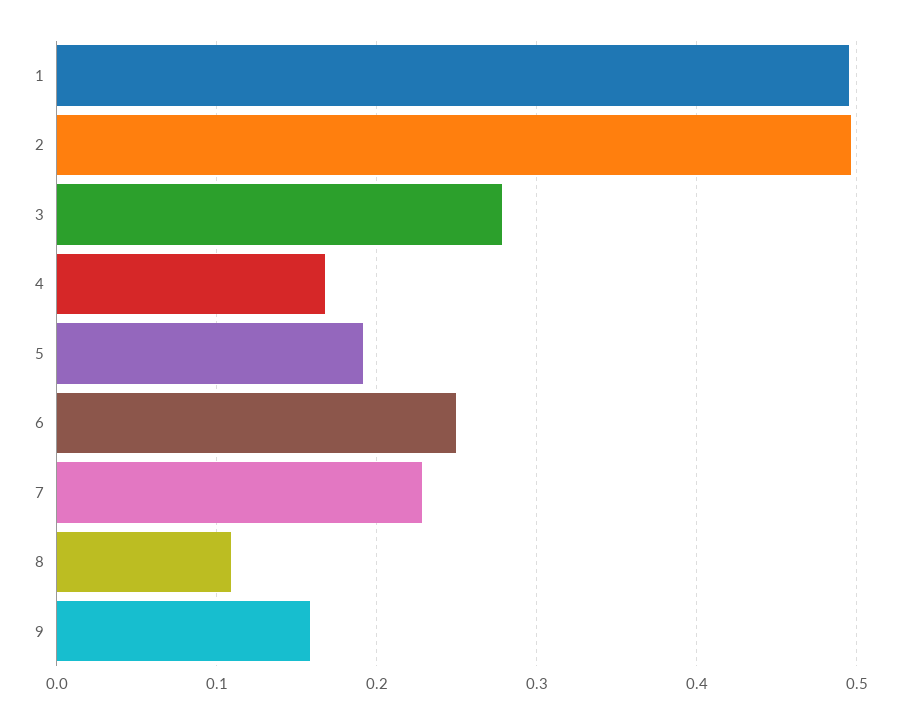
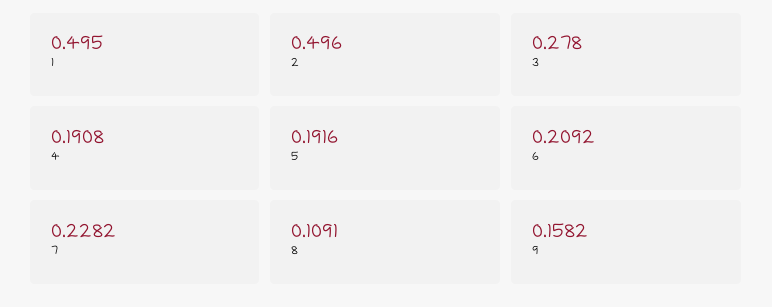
4: 0.17 -> 0.1908
6: 0.25 -> 0.2092

